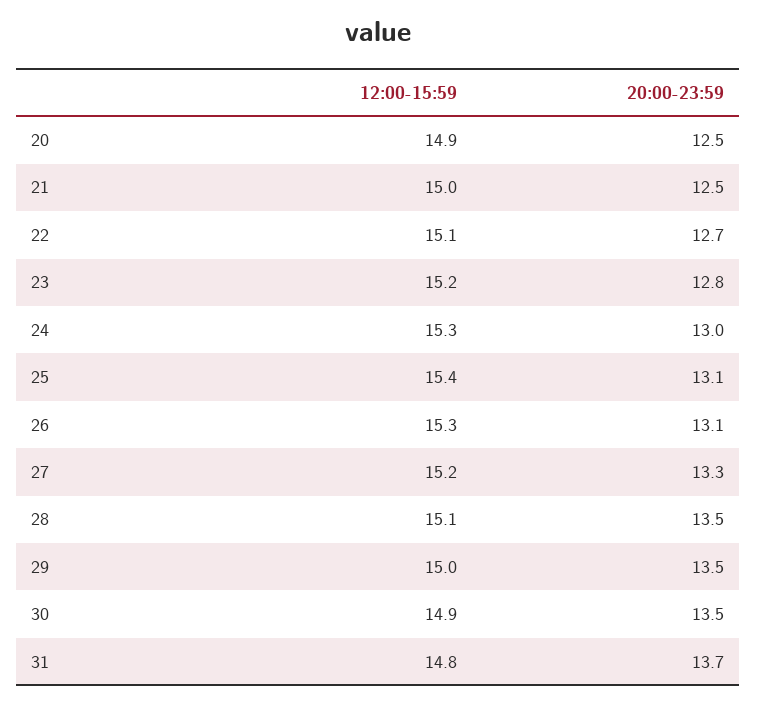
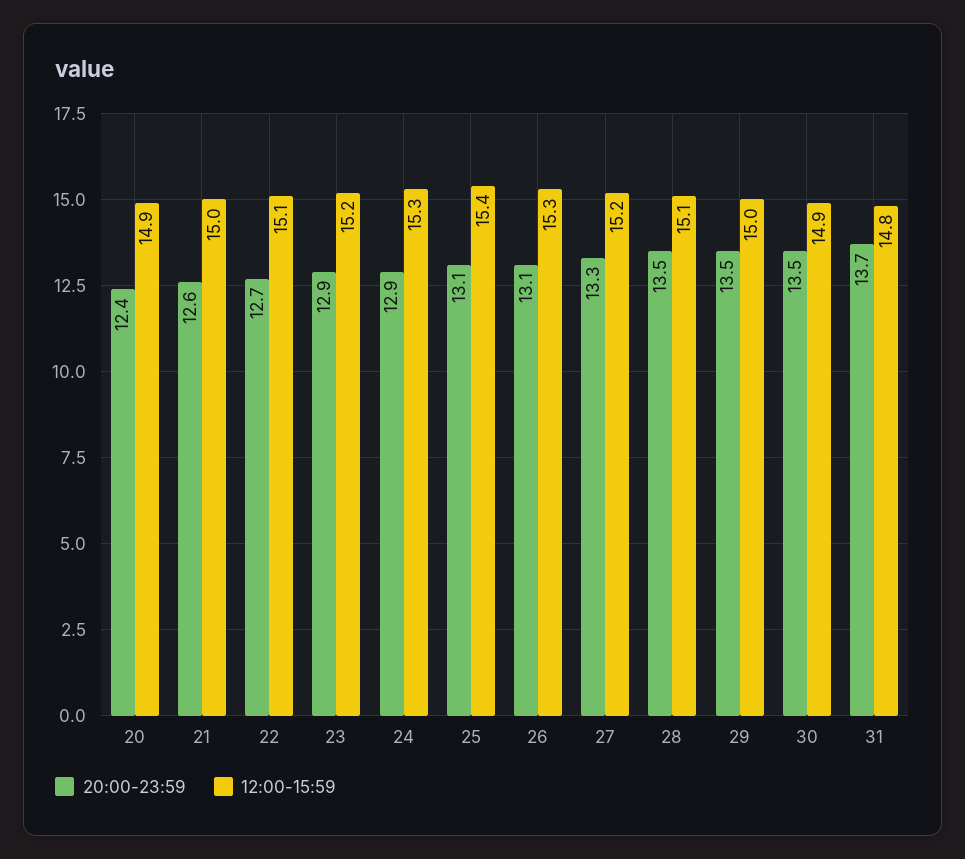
20:00-23:59, 20: 12.5 -> 12.4
20:00-23:59, 21: 12.5 -> 12.6
20:00-23:59, 23: 12.8 -> 12.9
20:00-23:59, 24: 13 -> 12.9

